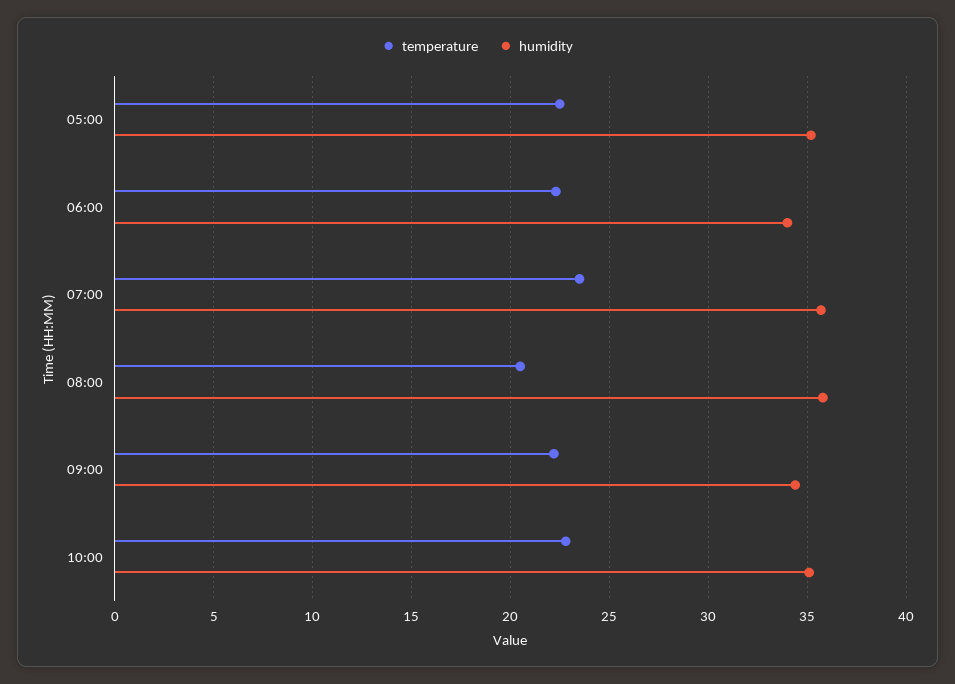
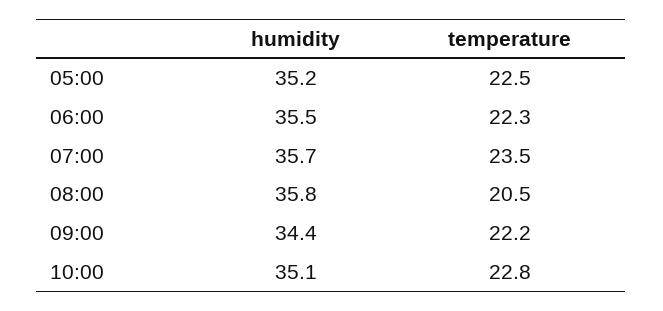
humidity, 06:00: 34 -> 35.5

